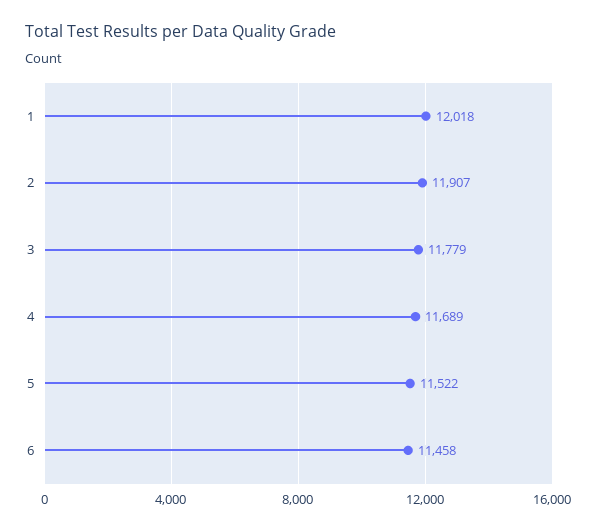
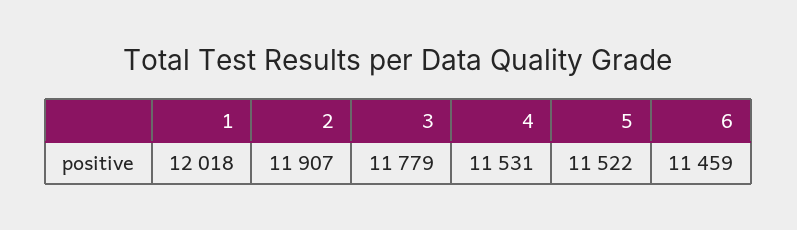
4: 11689 -> 11531
6: 11458 -> 11459

